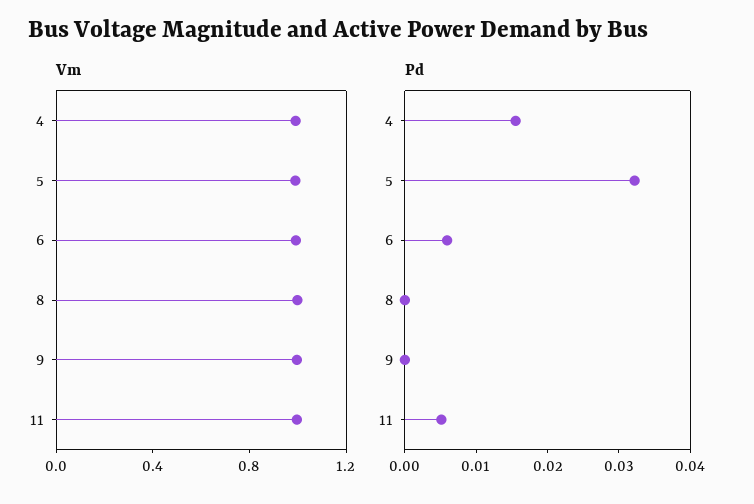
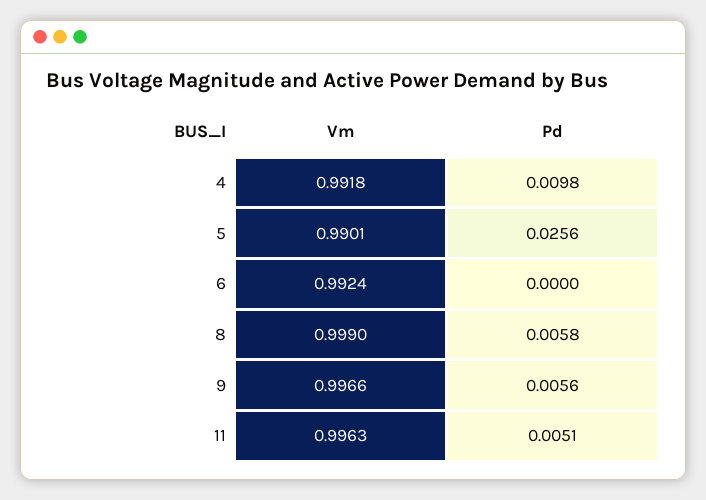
Pd, 4: 0.016 -> 0.0098
Pd, 5: 0.032 -> 0.0256
Pd, 6: 0.006 -> 0
Pd, 8: 0 -> 0.0058
Pd, 9: 0 -> 0.0056

